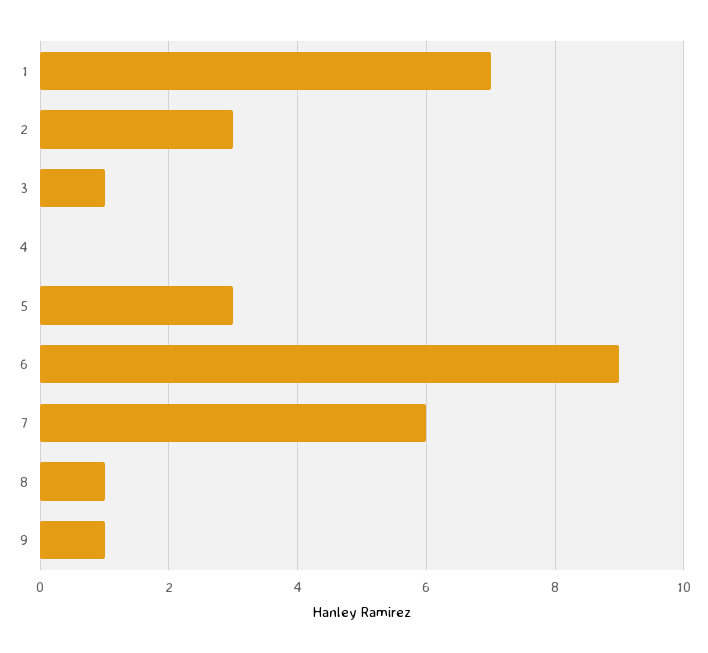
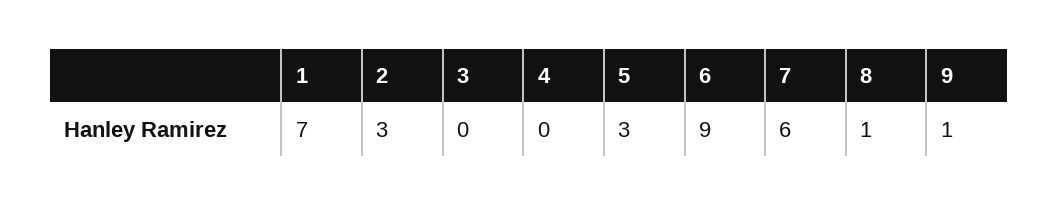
3: 1 -> 0

